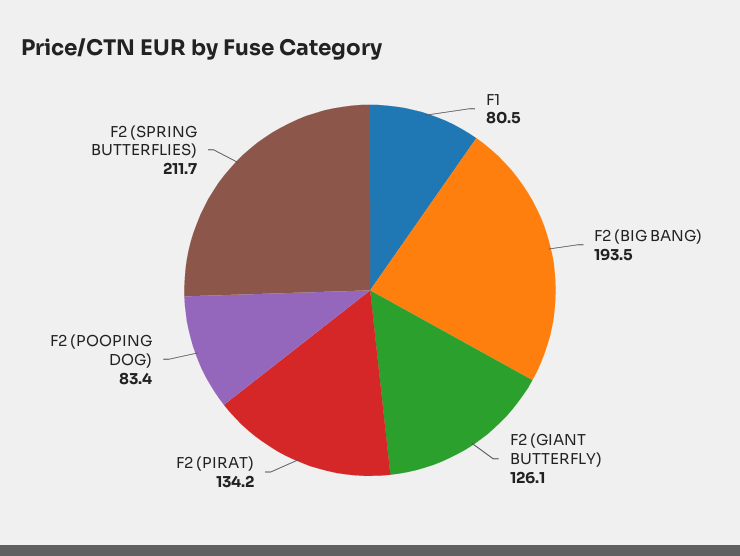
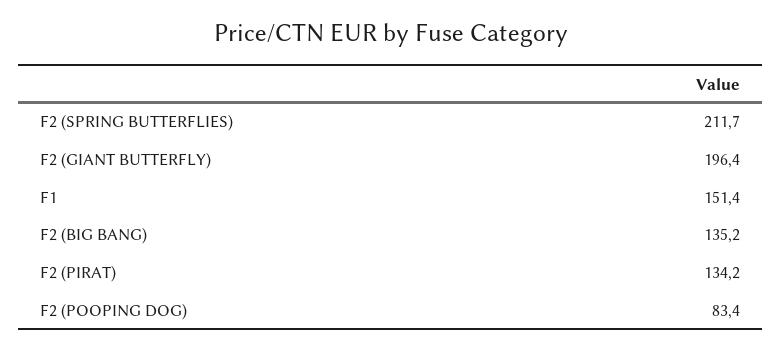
F1: 80.5 -> 151.4
F2 (BIG BANG): 193.5 -> 135.2
F2 (GIANT BUTTERFLY): 126.1 -> 196.4

